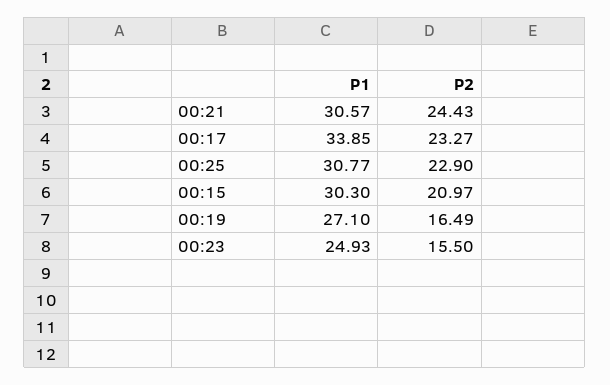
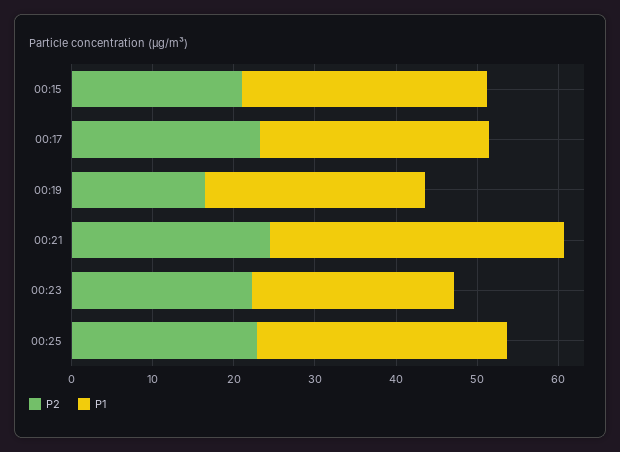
P1, 00:21: 30.57 -> 36
P1, 00:17: 33.85 -> 28
P2, 00:23: 15.5 -> 22

